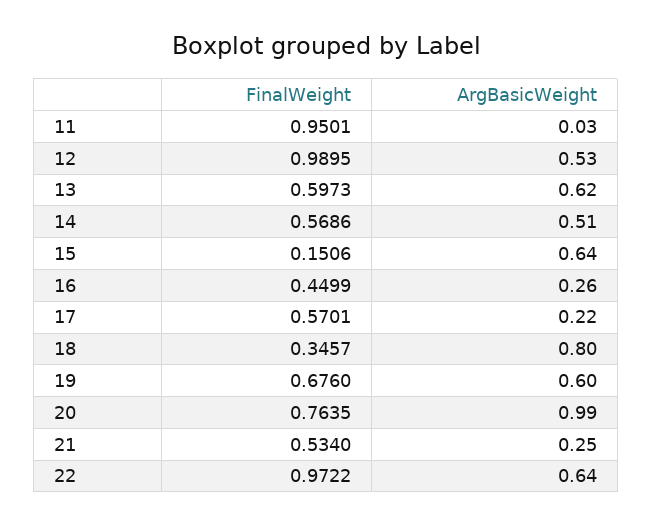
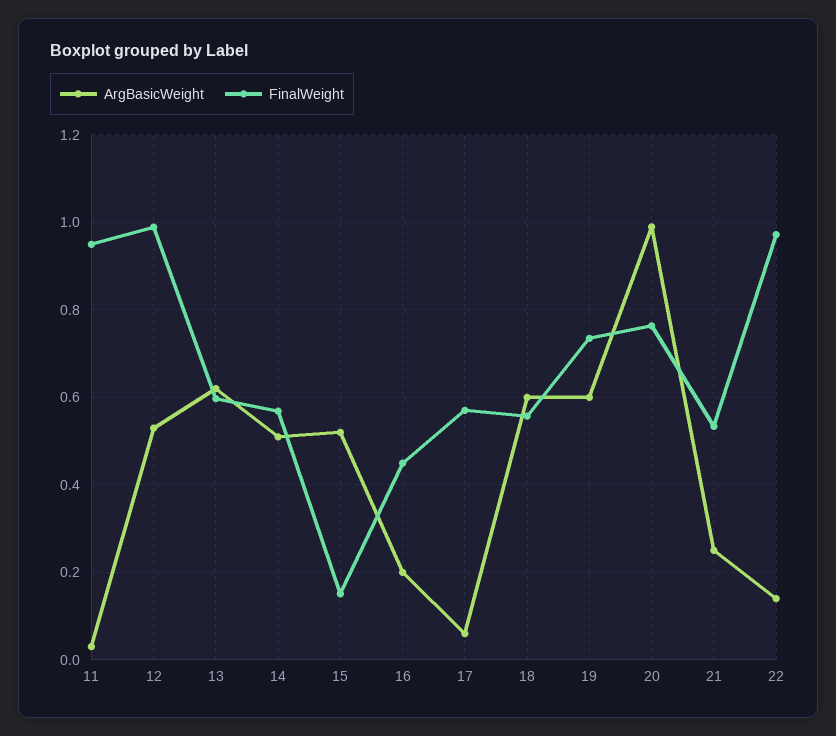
ArgBasicWeight, 15: 0.64 -> 0.52
ArgBasicWeight, 16: 0.26 -> 0.2
ArgBasicWeight, 17: 0.22 -> 0.06
FinalWeight, 18: 0.3457 -> 0.56
ArgBasicWeight, 18: 0.8 -> 0.6
FinalWeight, 19: 0.676 -> 0.74
ArgBasicWeight, 22: 0.64 -> 0.14

